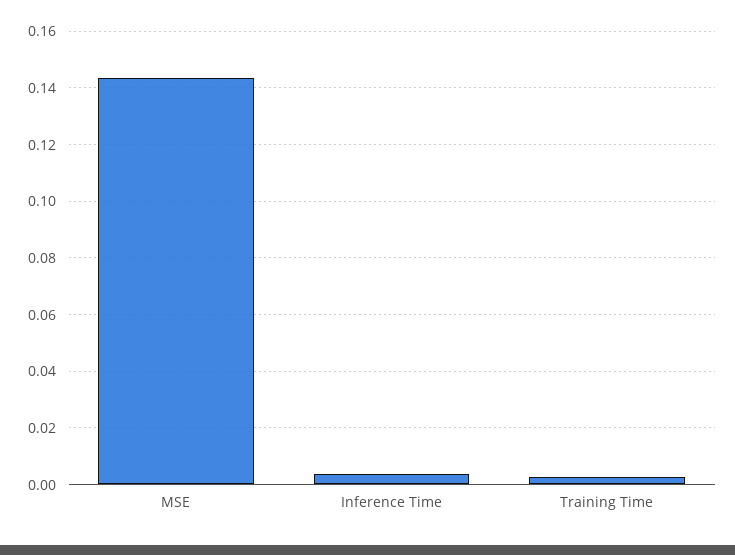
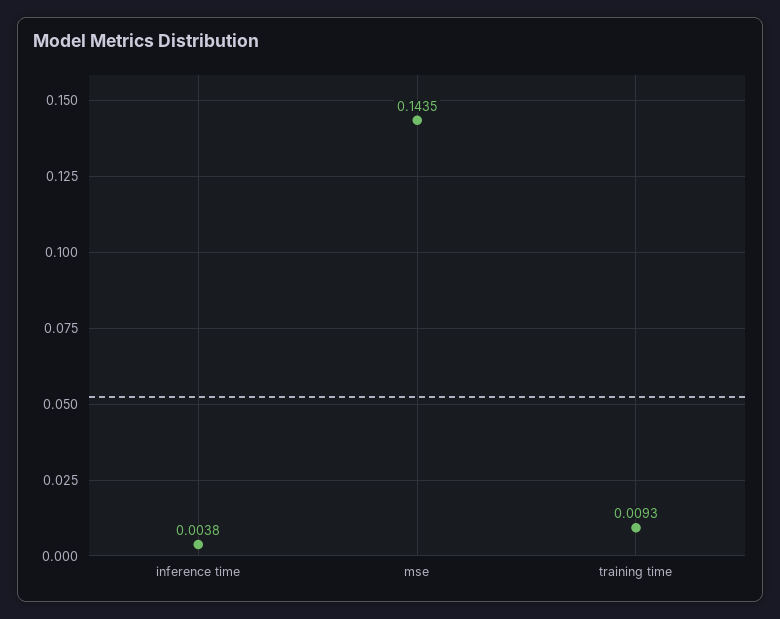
Training Time: 0.0025 -> 0.0093

